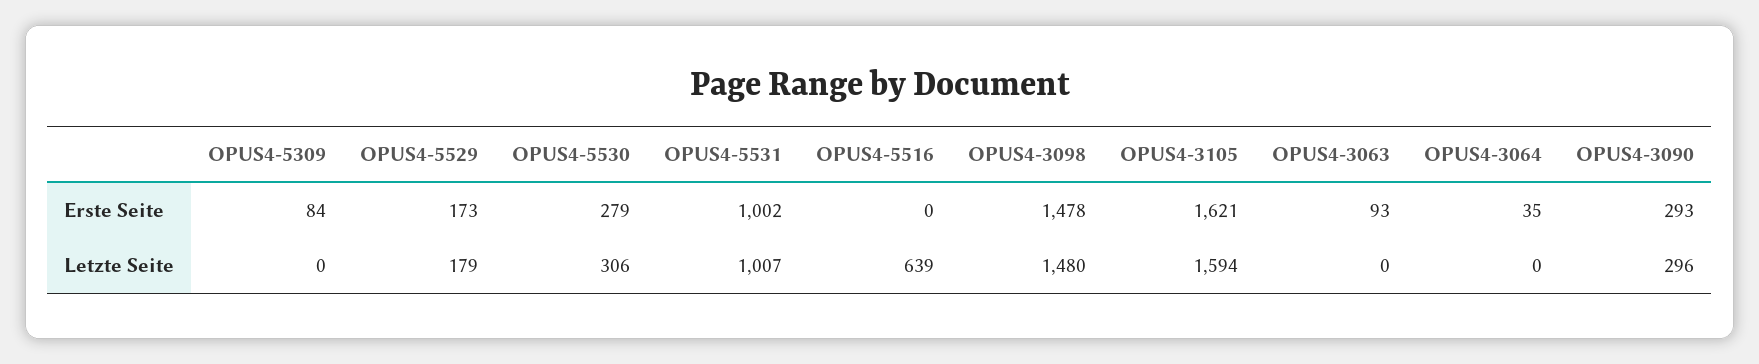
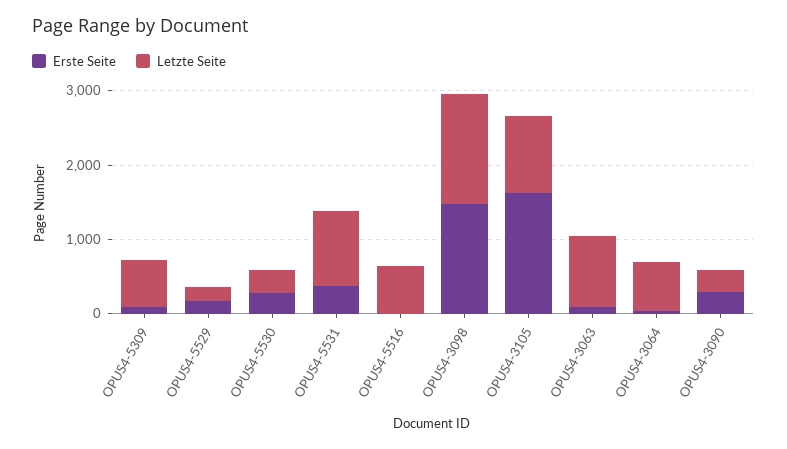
Erste Seite, OPUS4-5531: 1002 -> 400
Letzte Seite, OPUS4-5309: 0 -> 600
Letzte Seite, OPUS4-3105: 1594 -> 1000
Letzte Seite, OPUS4-3063: 0 -> 1000
Letzte Seite, OPUS4-3064: 0 -> 600

